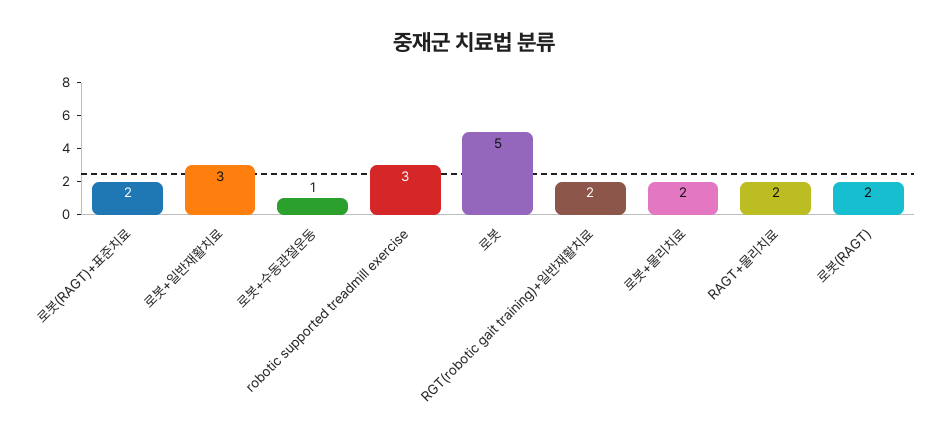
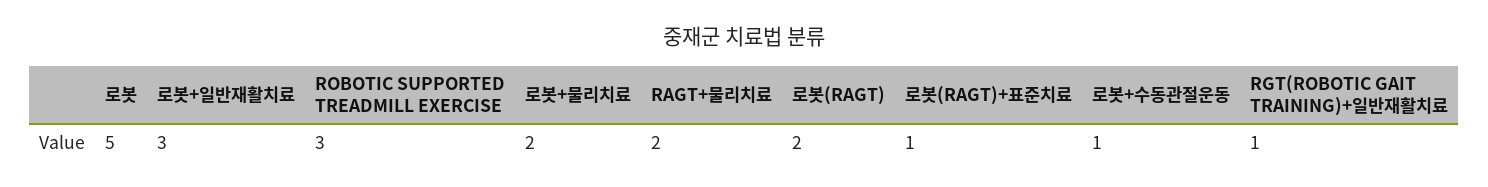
로봇(RAGT)+표준치료: 2 -> 1
RGT(robotic gait training)+일반재활치료: 2 -> 1

